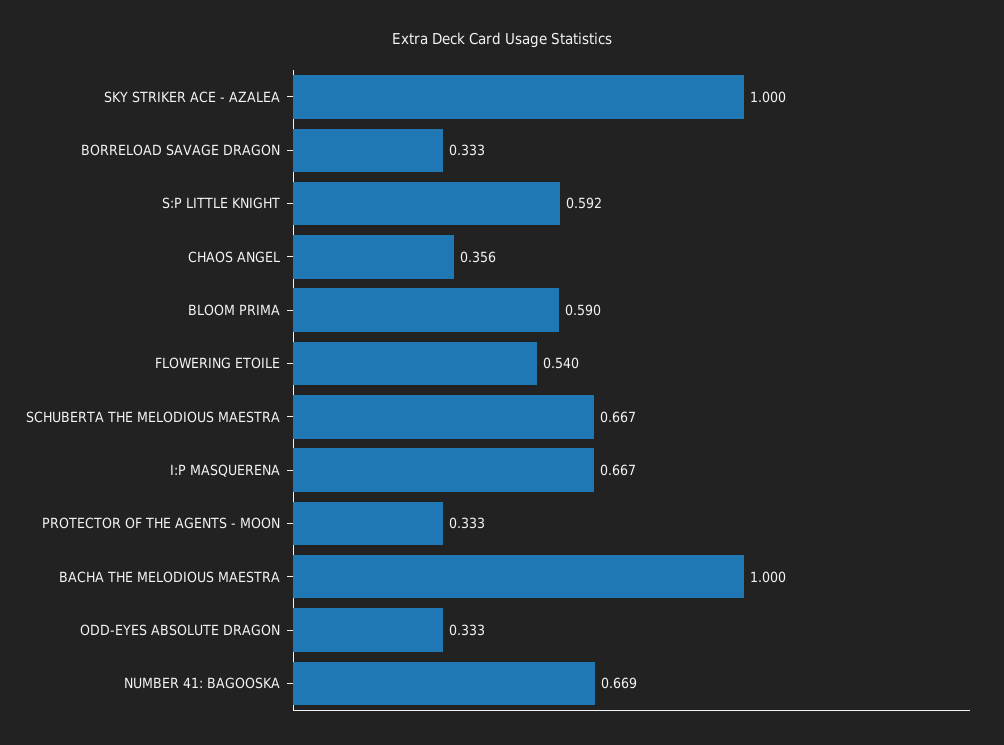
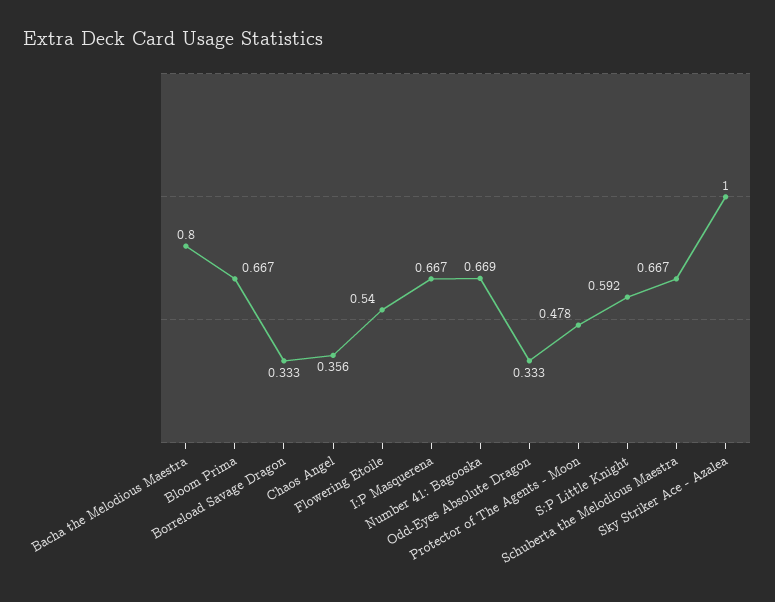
BLOOM PRIMA: 0.59 -> 0.667
PROTECTOR OF THE AGENTS - MOON: 0.333 -> 0.478
BACHA THE MELODIOUS MAESTRA: 1 -> 0.8

